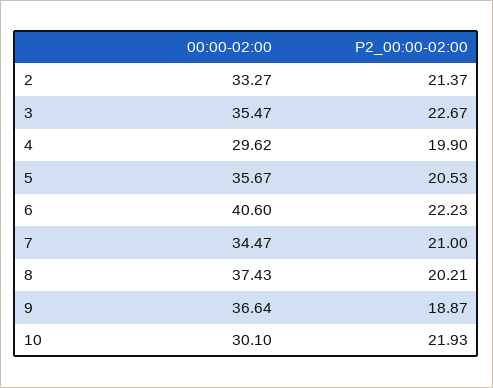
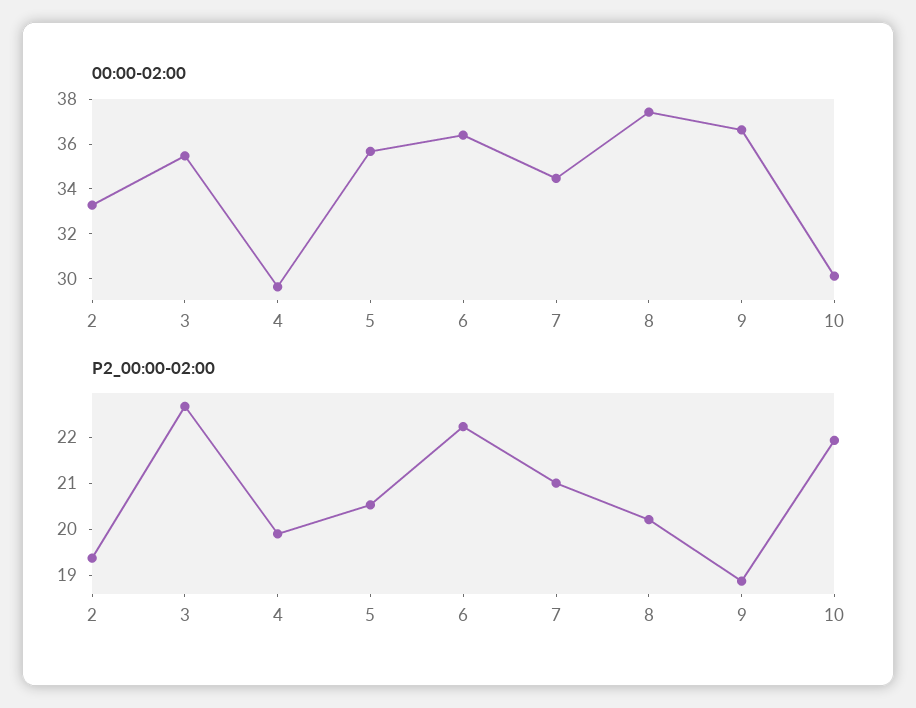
P2_00:00-02:00, 2: 21.37 -> 19.4
00:00-02:00, 6: 40.6 -> 36.5

